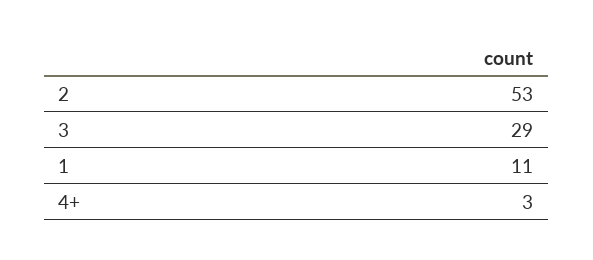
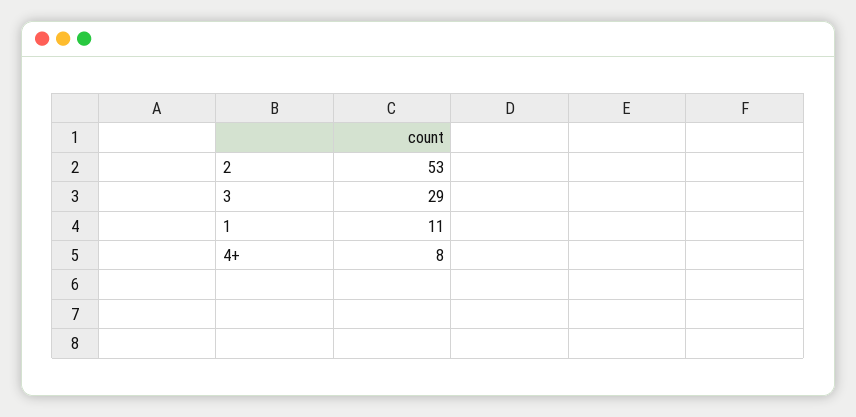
4+: 3 -> 8

